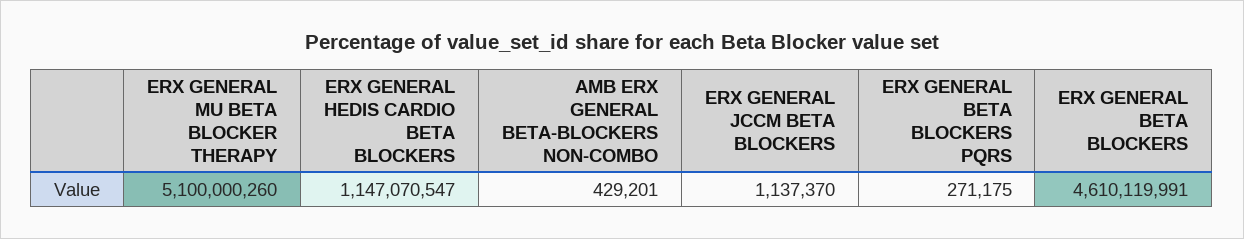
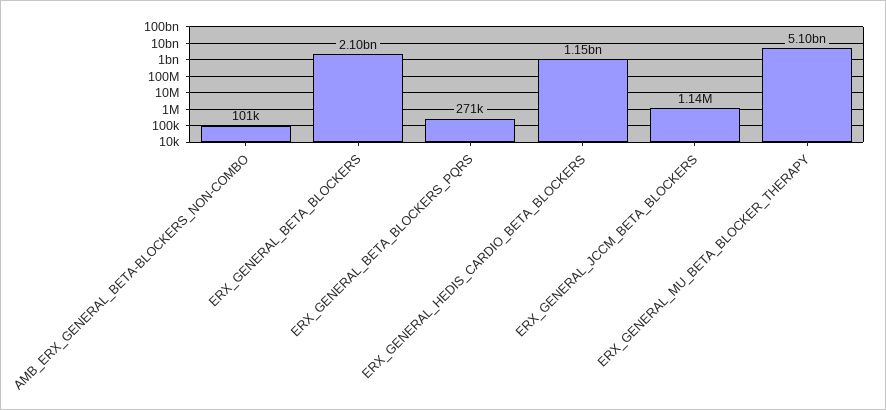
AMB ERX GENERAL BETA-BLOCKERS NON-COMBO: 429201 -> 101000
ERX GENERAL BETA BLOCKERS: 4610119991 -> 2100000000

